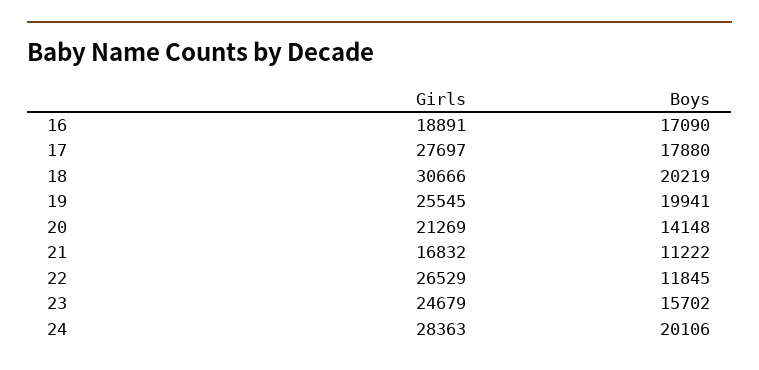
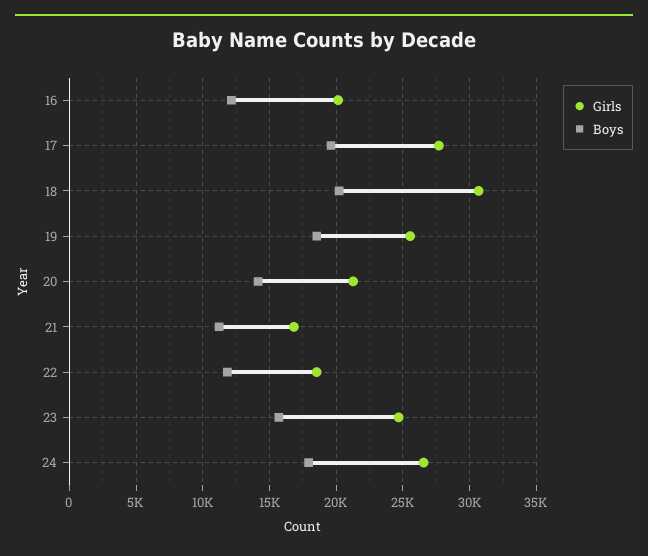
Girls, 16: 18891 -> 20000
Boys, 16: 17090 -> 12000
Boys, 17: 17880 -> 19500
Boys, 19: 19941 -> 18500
Girls, 22: 26529 -> 18500
Girls, 24: 28363 -> 26500
Boys, 24: 20106 -> 18000

